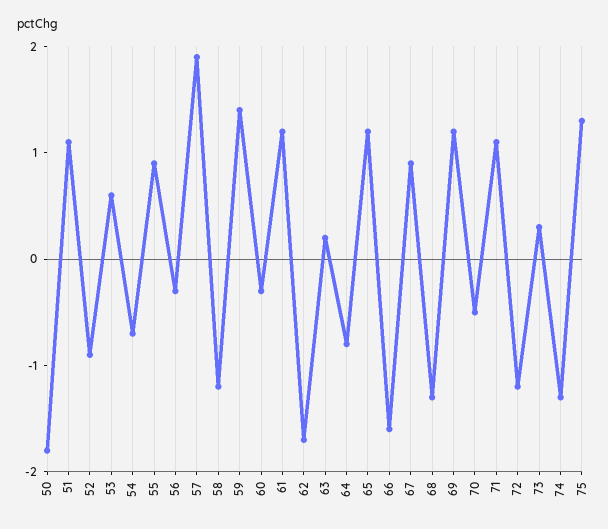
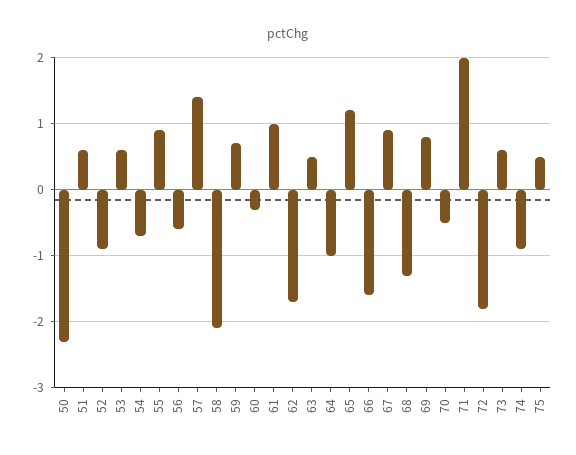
50: -1.8 -> -2.3
51: 1.1 -> 0.6
56: -0.3 -> -0.6
57: 1.9 -> 1.4
58: -1.2 -> -2.1
59: 1.4 -> 0.7
61: 1.2 -> 1
63: 0.2 -> 0.5
64: -0.8 -> -1
69: 1.2 -> 0.8
71: 1.1 -> 2
72: -1.2 -> -1.8
73: 0.3 -> 0.6
74: -1.3 -> -0.9
75: 1.3 -> 0.5

